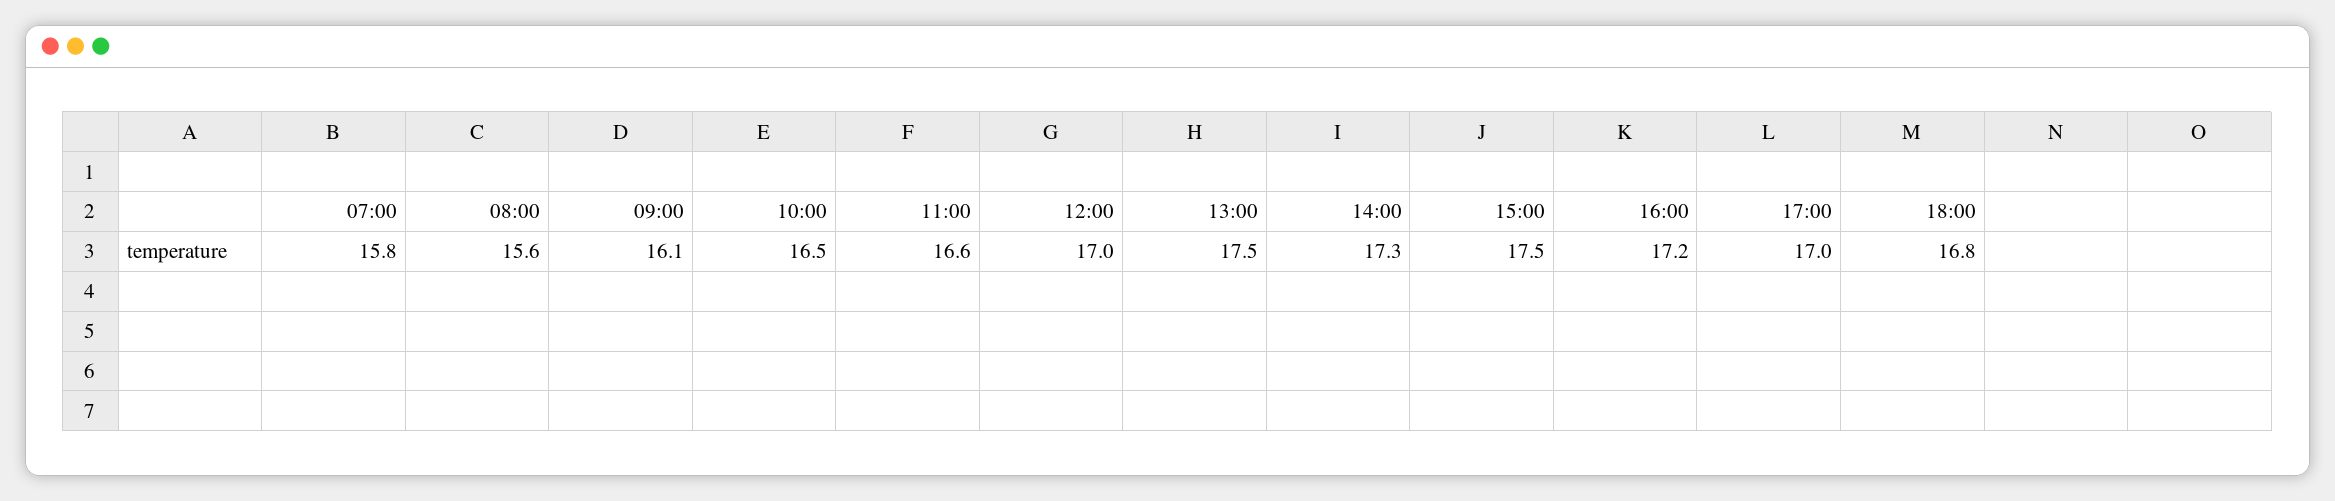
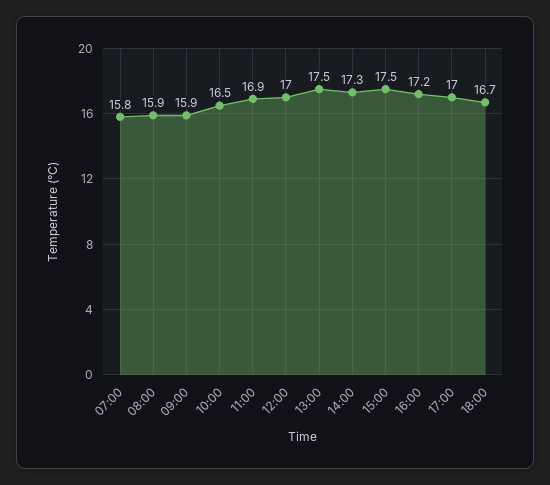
08:00: 15.6 -> 15.9
09:00: 16.1 -> 15.9
11:00: 16.6 -> 16.9
18:00: 16.8 -> 16.7

